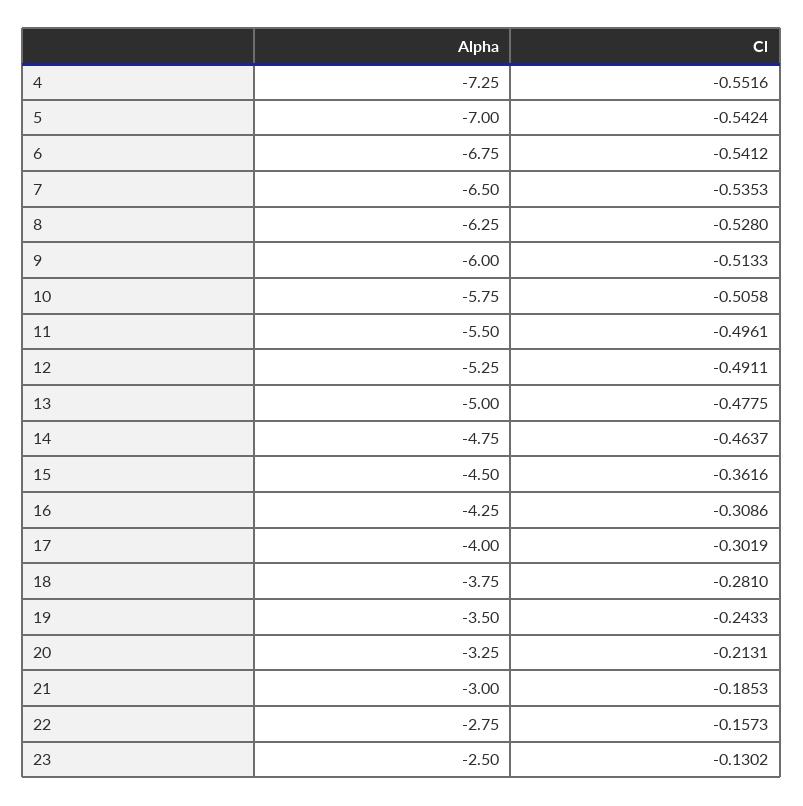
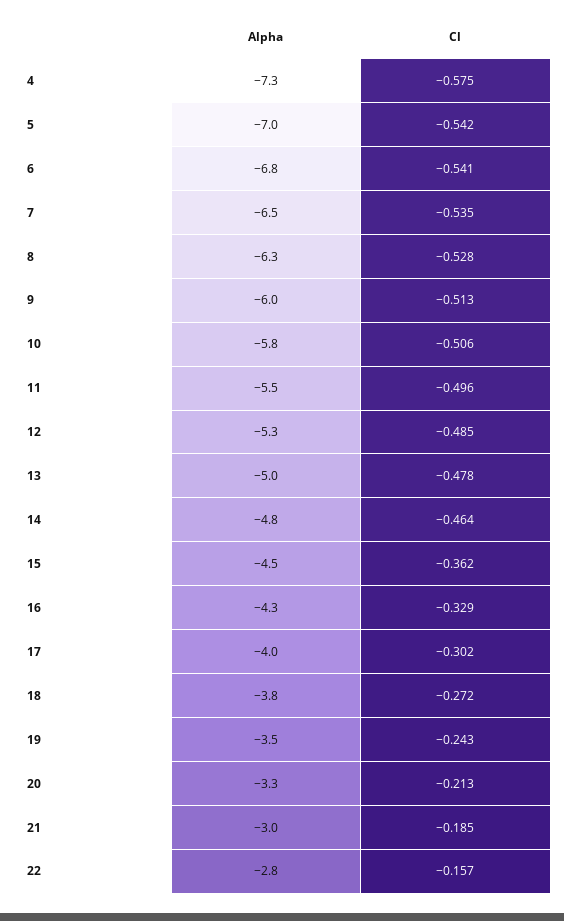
Cl, 4: -0.5516 -> -0.575
Cl, 12: -0.4911 -> -0.485
Cl, 16: -0.3086 -> -0.329
Cl, 18: -0.281 -> -0.272
Alpha, 23: -2.5 -> none
Cl, 23: -0.1302 -> none

